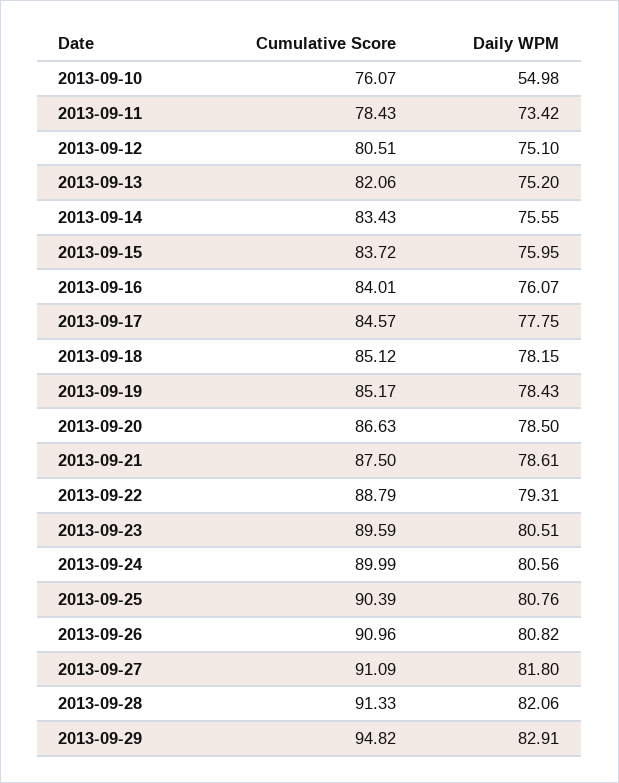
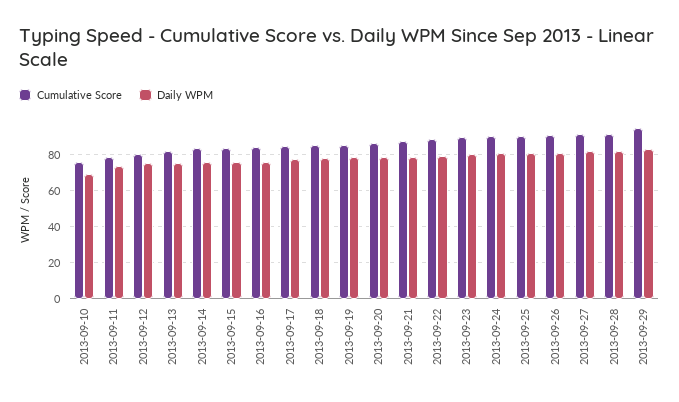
Daily WPM, 2013-09-10: 54.98 -> 70

